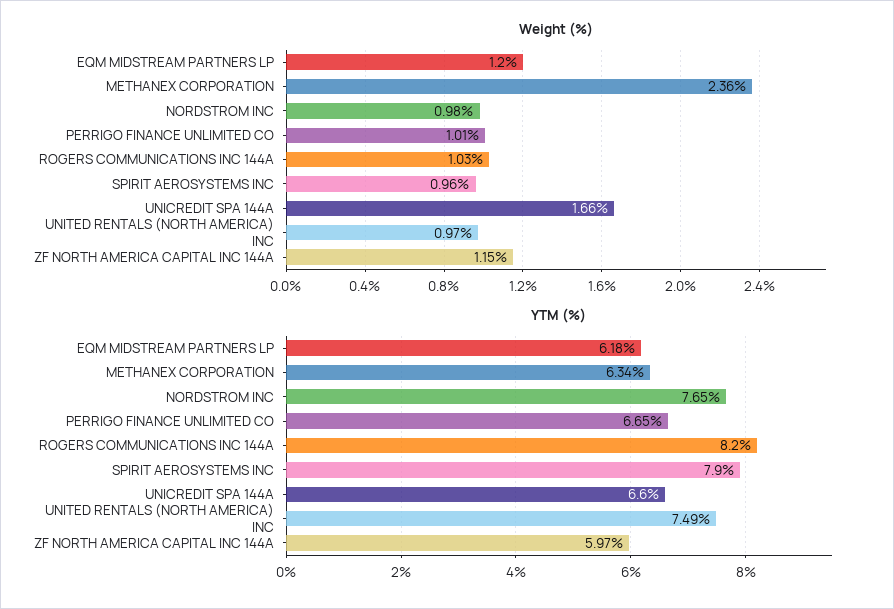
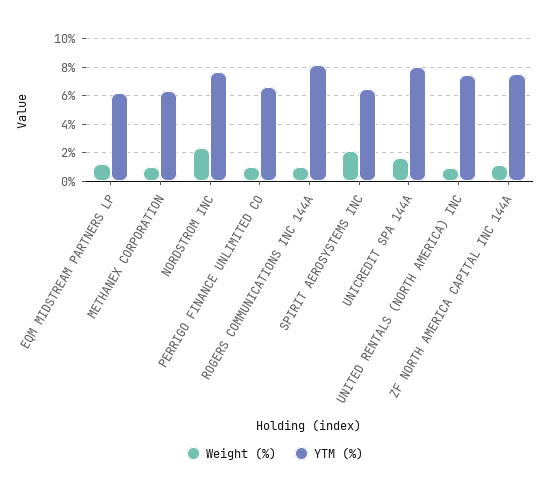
Weight (%), METHANEX CORPORATION: 2.36 -> 1
Weight (%), NORDSTROM INC: 0.98 -> 2.5
Weight (%), SPIRIT AEROSYSTEMS INC: 0.96 -> 2
YTM (%), SPIRIT AEROSYSTEMS INC: 7.9 -> 6.5
YTM (%), UNICREDIT SPA 144A: 6.6 -> 8
YTM (%), ZF NORTH AMERICA CAPITAL INC 144A: 5.97 -> 7.5

